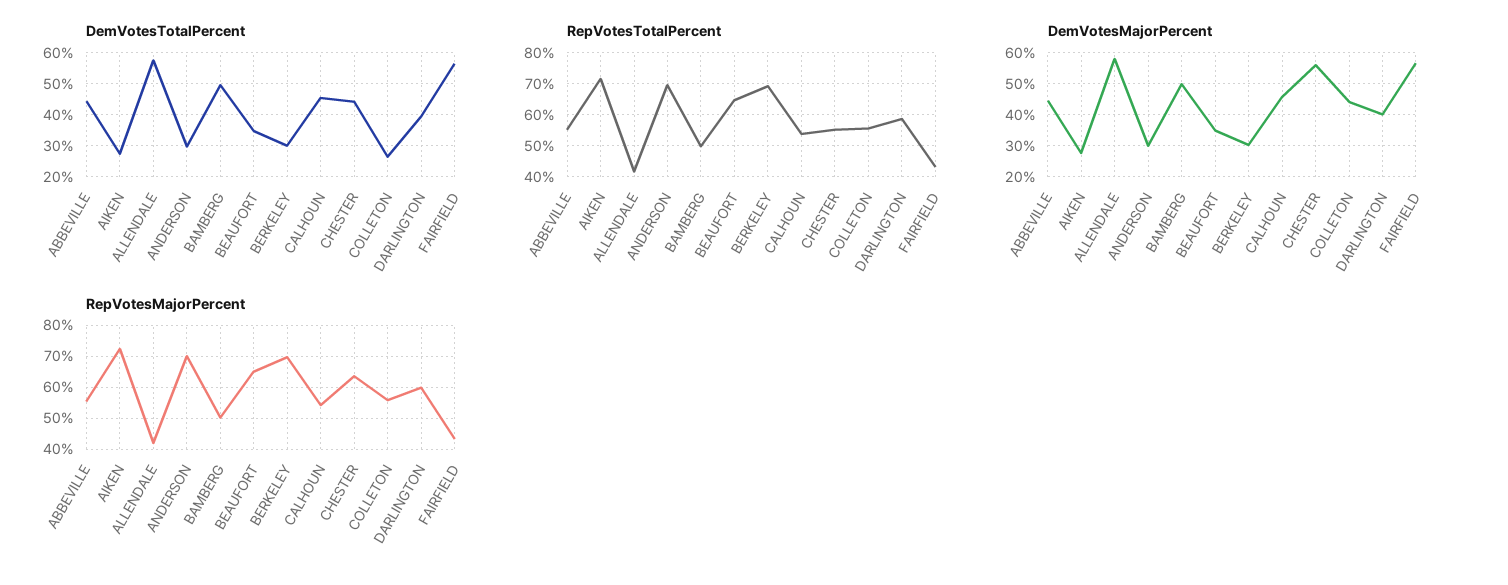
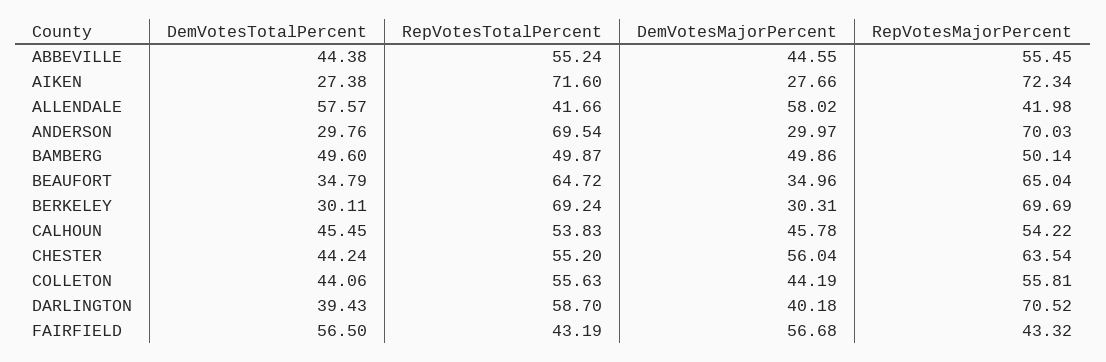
DemVotesTotalPercent, COLLETON: 26 -> 44.06
RepVotesMajorPercent, DARLINGTON: 60 -> 70.52

